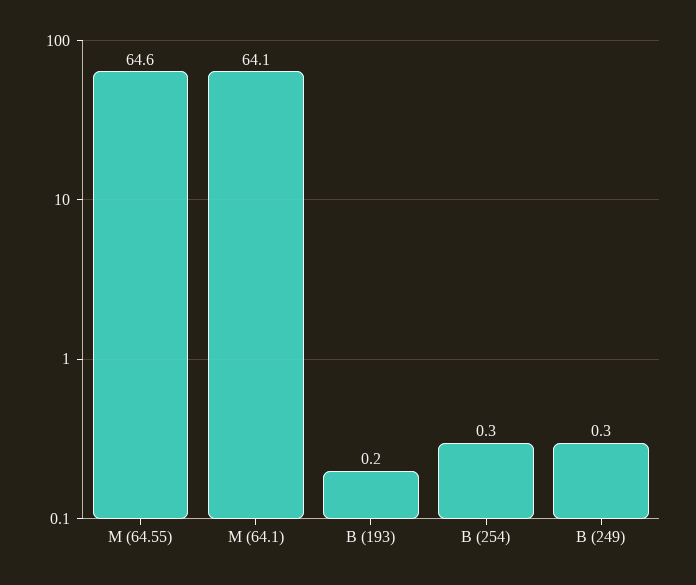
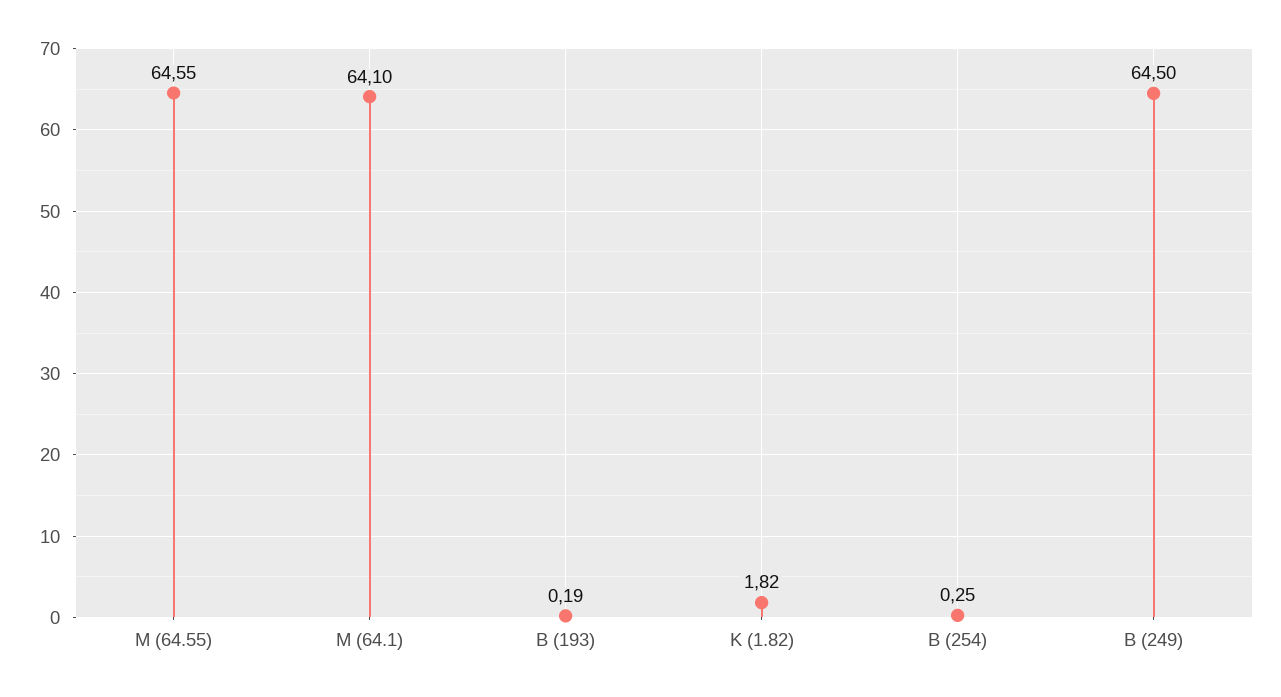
B (249): 0.3 -> 64.5
K (1.82): none -> 1.82

